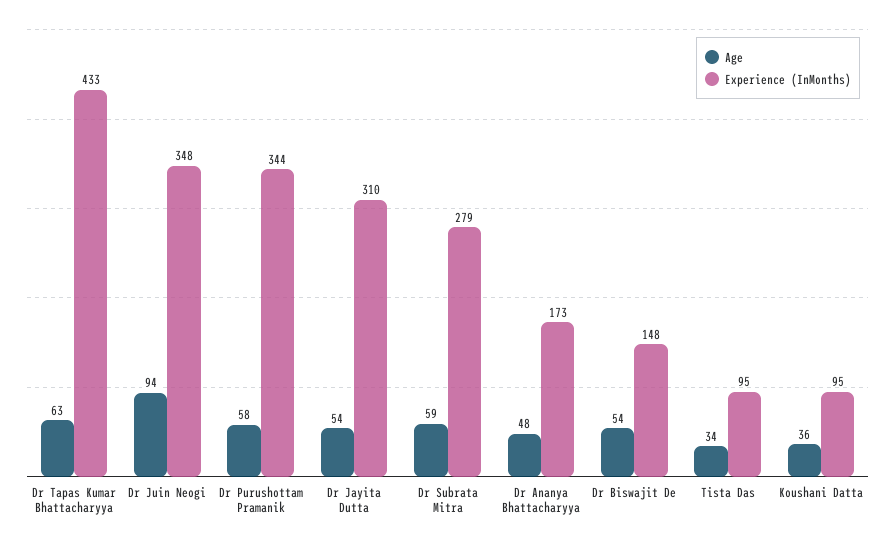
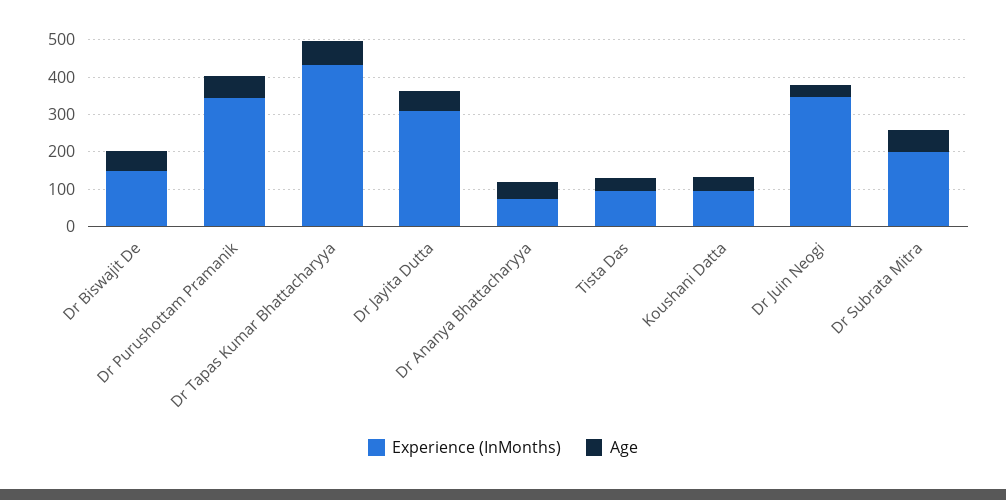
Age, Dr Juin Neogi: 94 -> 25
Experience (InMonths), Dr Subrata Mitra: 279 -> 200
Experience (InMonths), Dr Ananya Bhattacharyya: 173 -> 75

